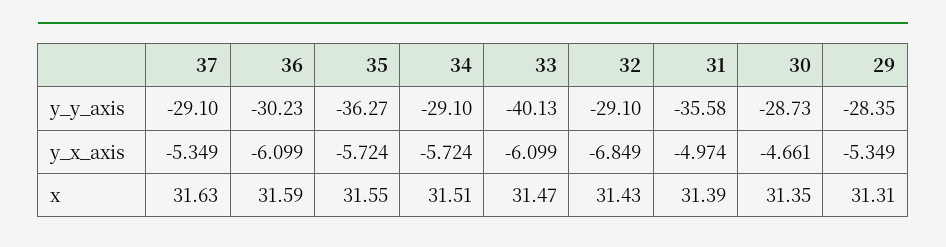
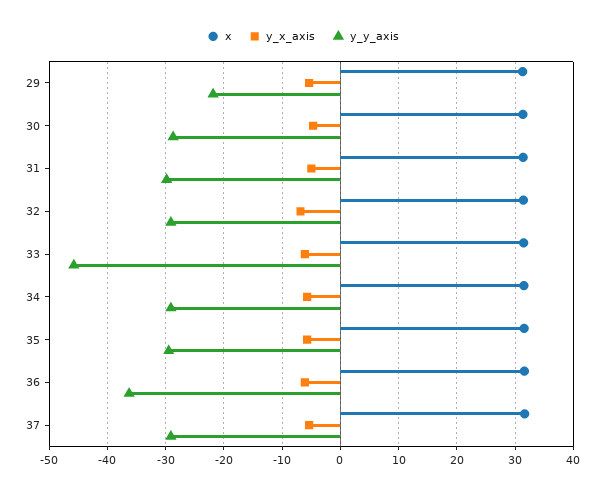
y_y_axis, 36: -30.23 -> -36
y_y_axis, 35: -36.27 -> -30
y_y_axis, 33: -40.13 -> -46
y_y_axis, 31: -35.58 -> -30
y_y_axis, 29: -28.35 -> -22

